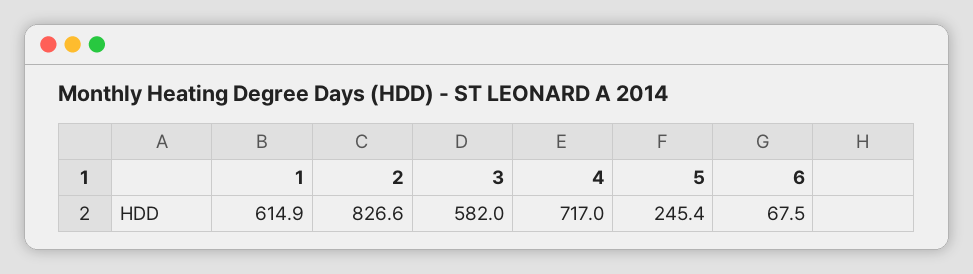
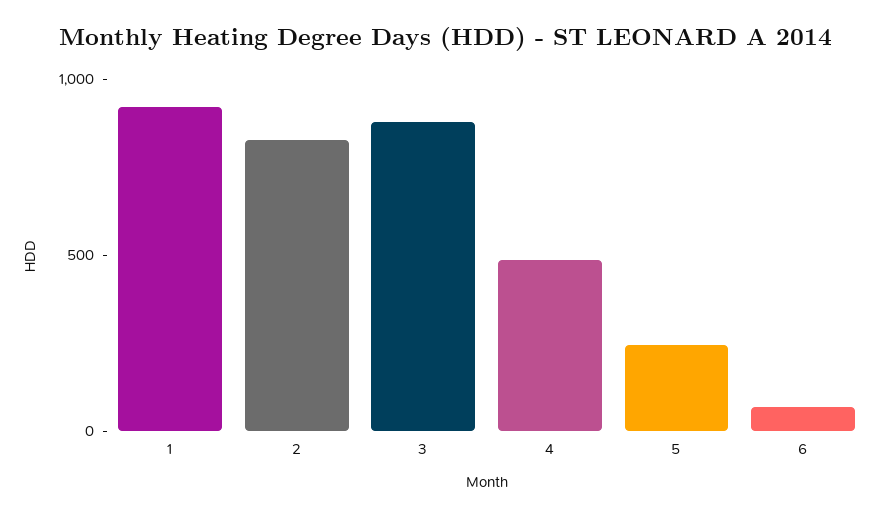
1: 614.9 -> 900
3: 582 -> 900
4: 717 -> 500

